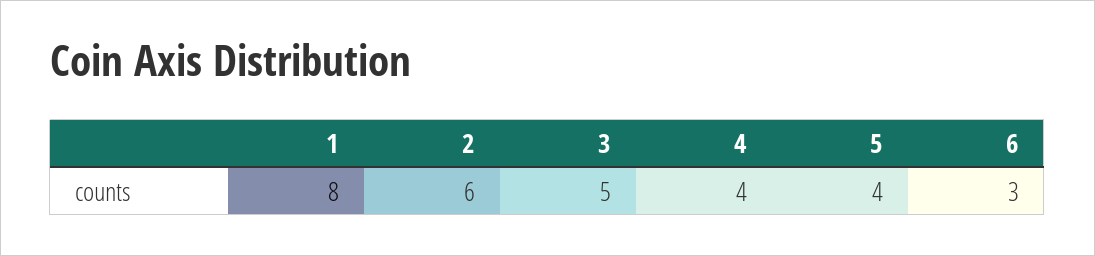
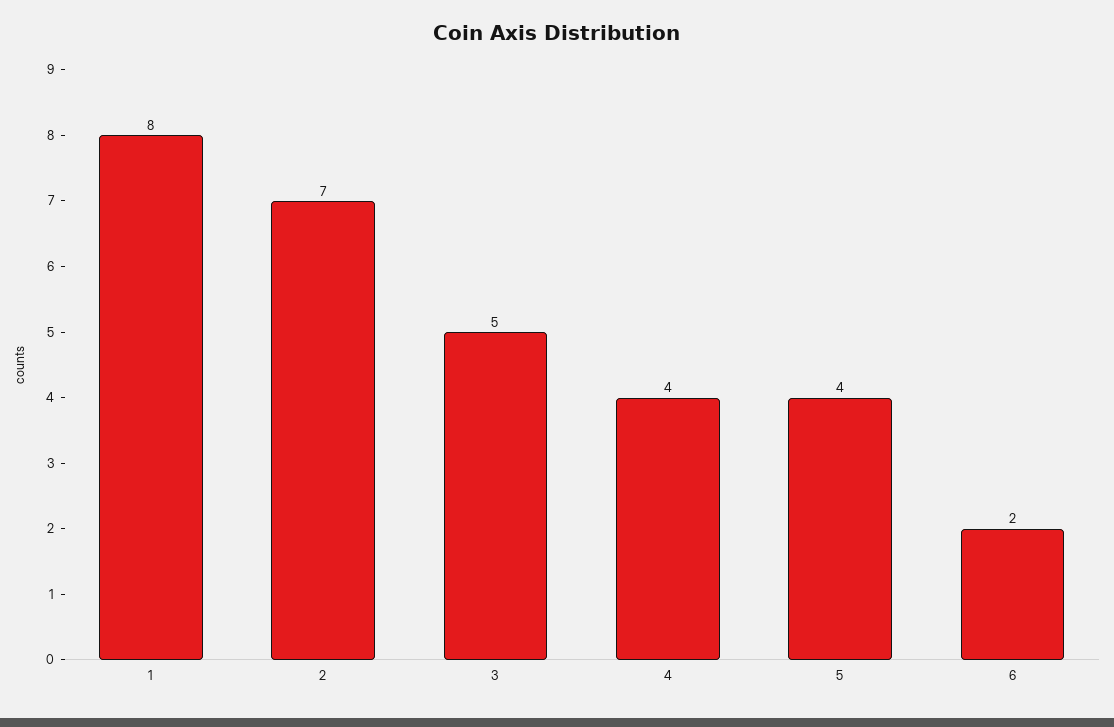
2: 6 -> 7
6: 3 -> 2

